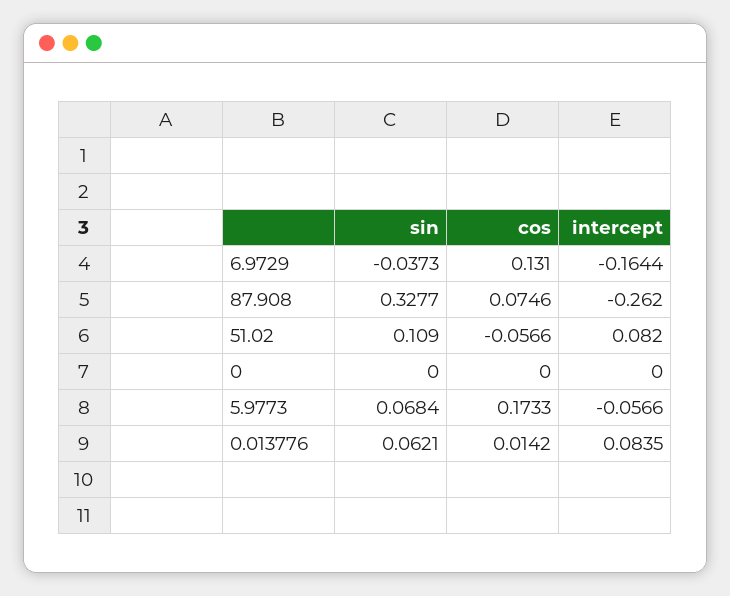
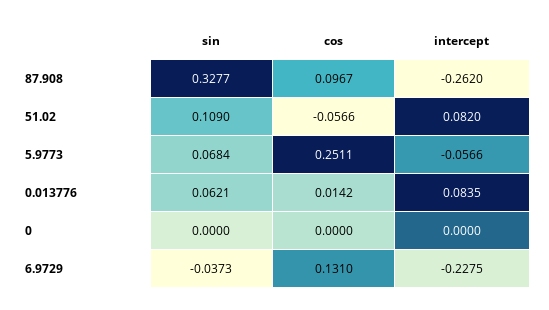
intercept, 6.9729: -0.1644 -> -0.2275
cos, 87.908: 0.0746 -> 0.0967
cos, 5.9773: 0.1733 -> 0.2511

